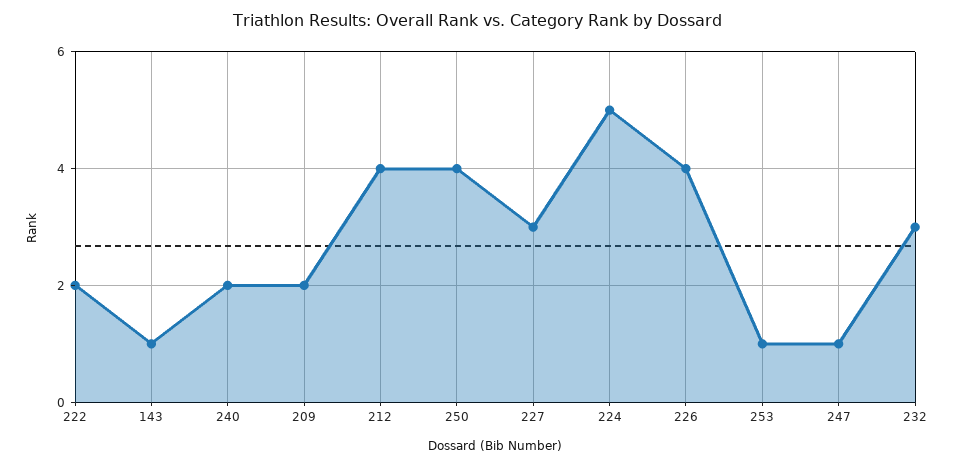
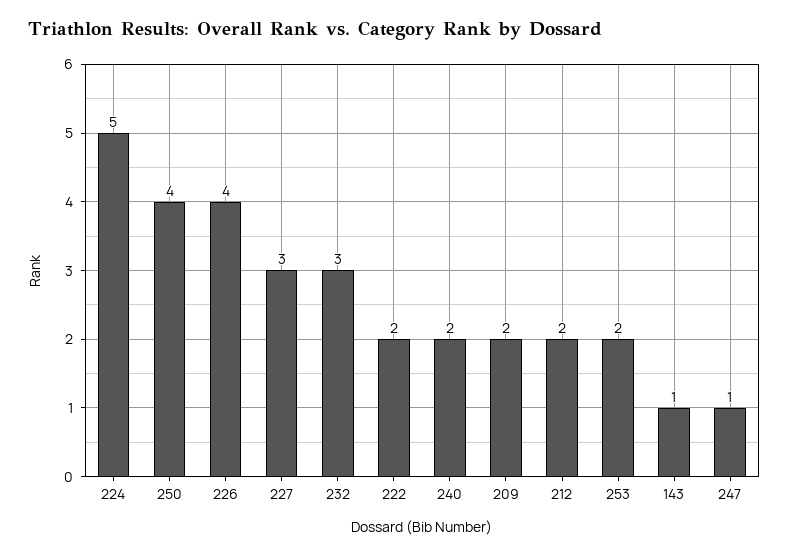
212: 4 -> 2
253: 1 -> 2

